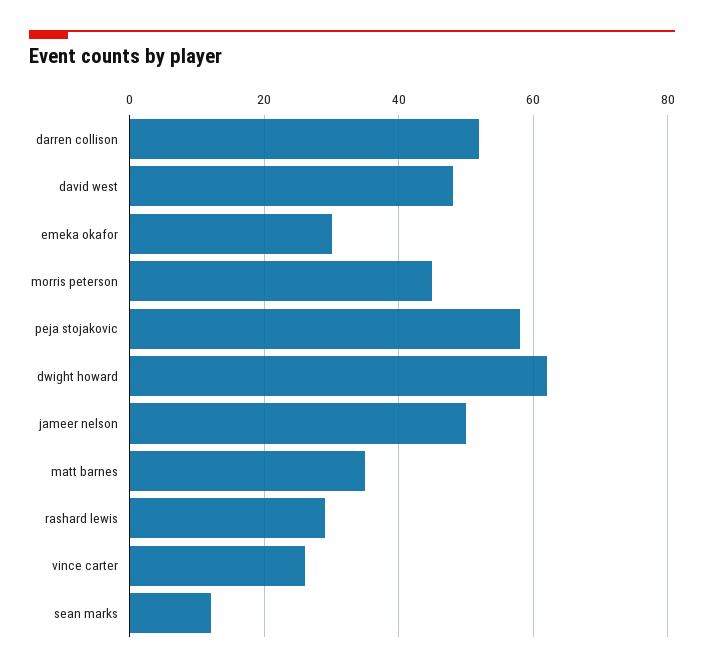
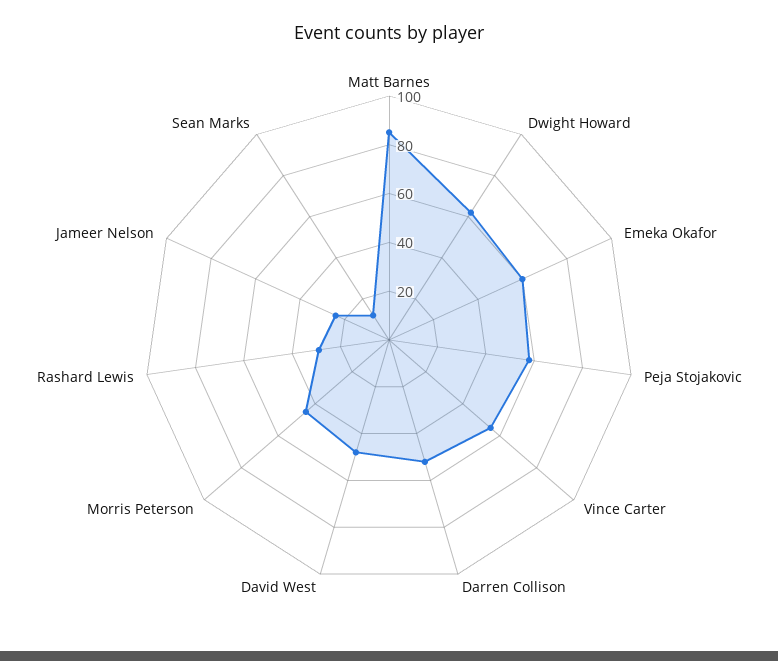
emeka okafor: 30 -> 60
jameer nelson: 50 -> 25
matt barnes: 35 -> 85
vince carter: 25 -> 55

